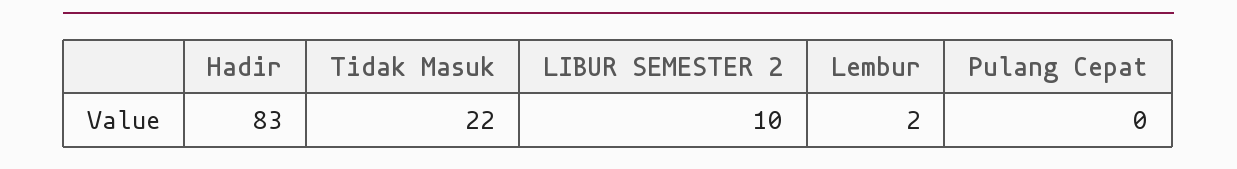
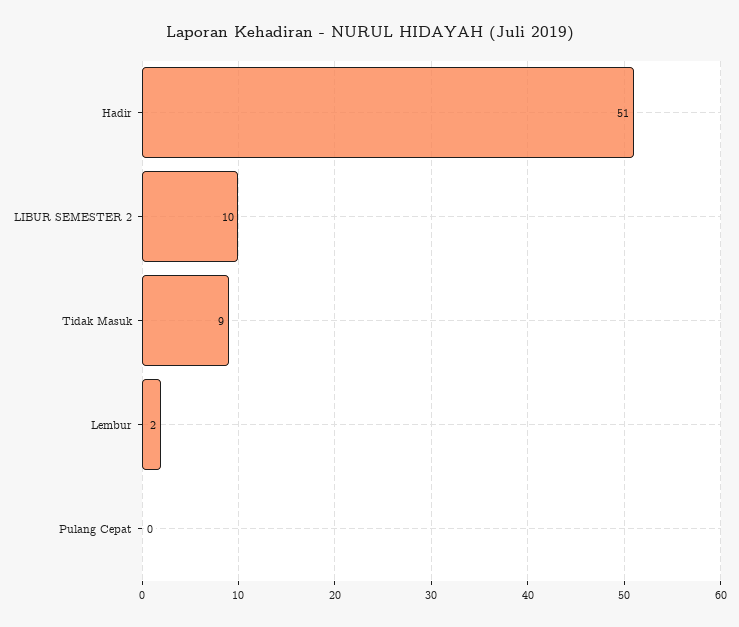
Hadir: 83 -> 51
Tidak Masuk: 22 -> 9

